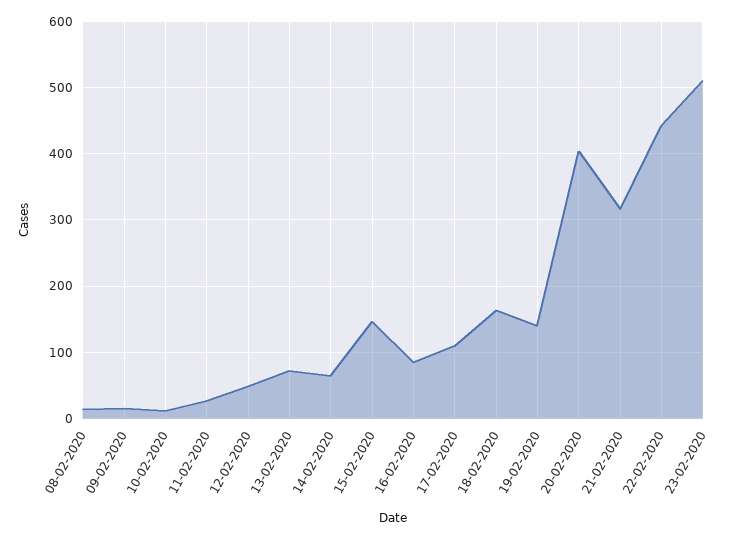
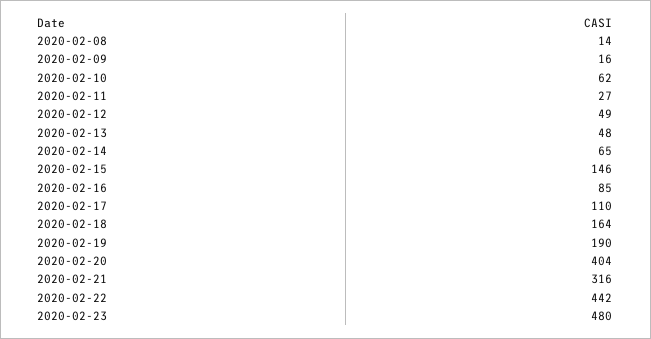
10-02-2020: 10 -> 62
13-02-2020: 70 -> 48
19-02-2020: 140 -> 190
23-02-2020: 510 -> 480

